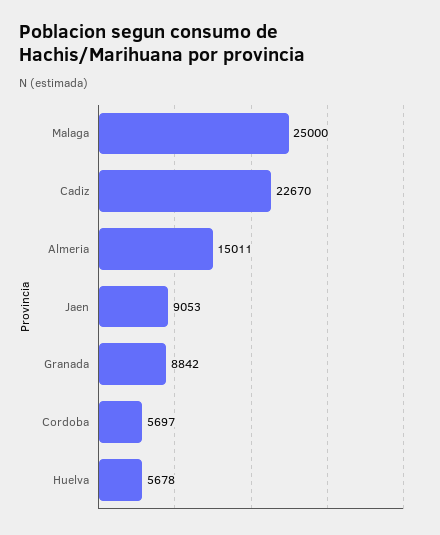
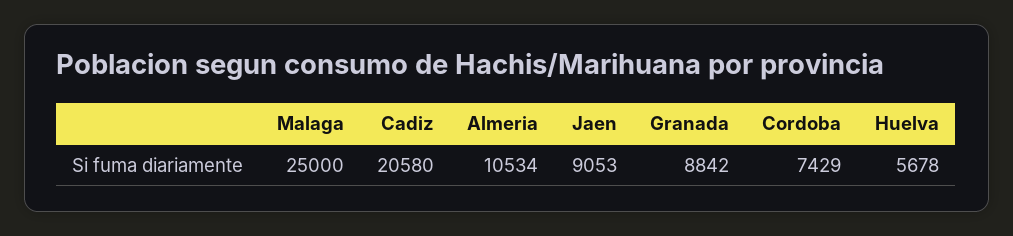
Cadiz: 22670 -> 20580
Almeria: 15011 -> 10534
Cordoba: 5697 -> 7429

